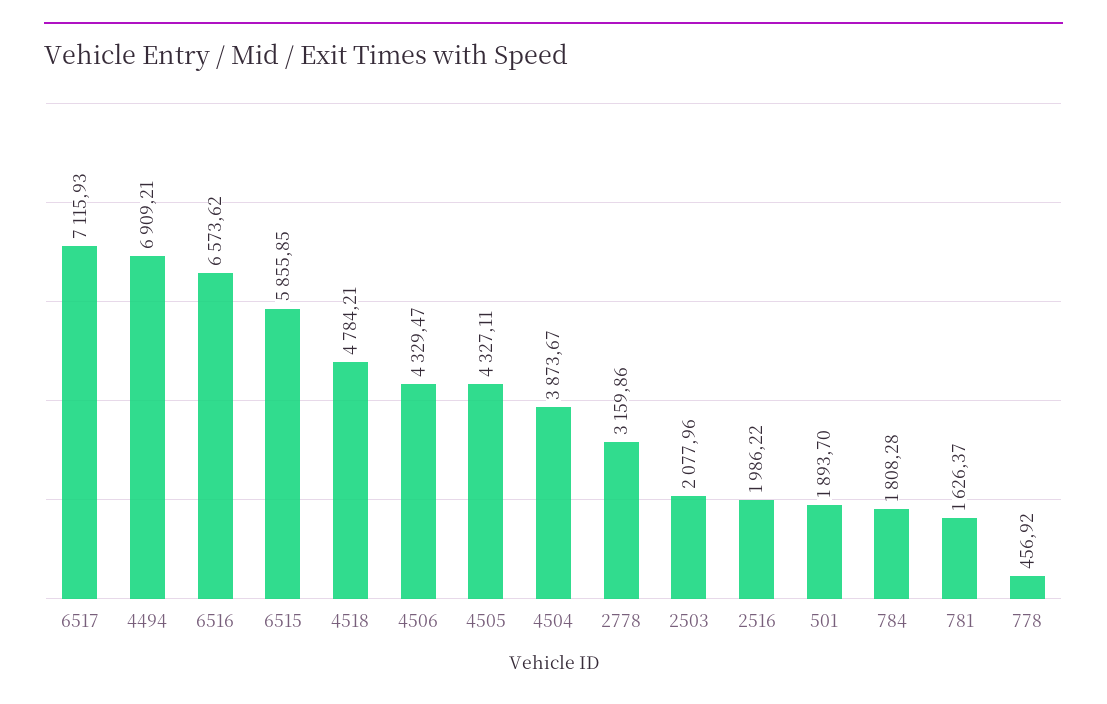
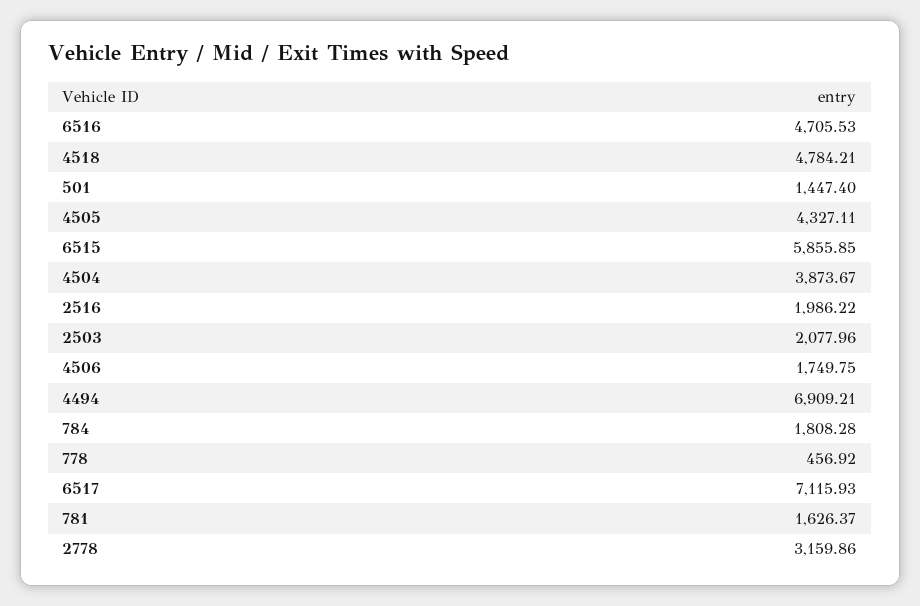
6516: 6573.62 -> 4705.53
4506: 4329.47 -> 1749.75
501: 1893.7 -> 1447.4

